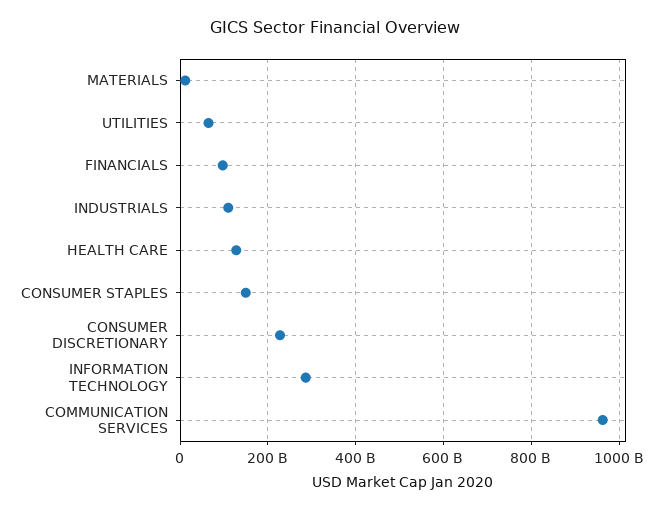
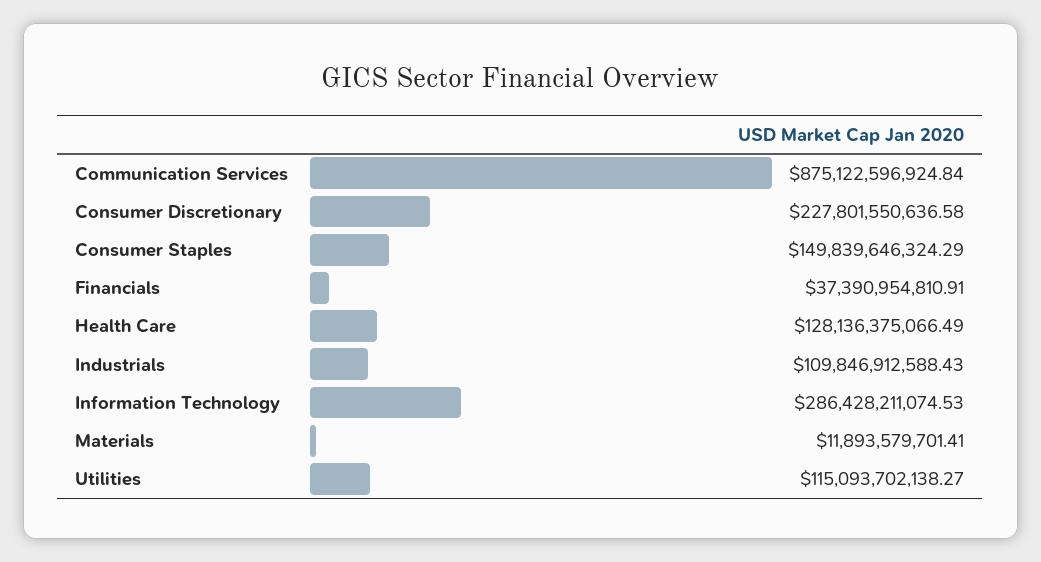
UTILITIES: 60000000000 -> 115093702138.27
FINANCIALS: 100000000000 -> 37390954810.91
COMMUNICATION SERVICES: 960000000000 -> 875122596924.84

